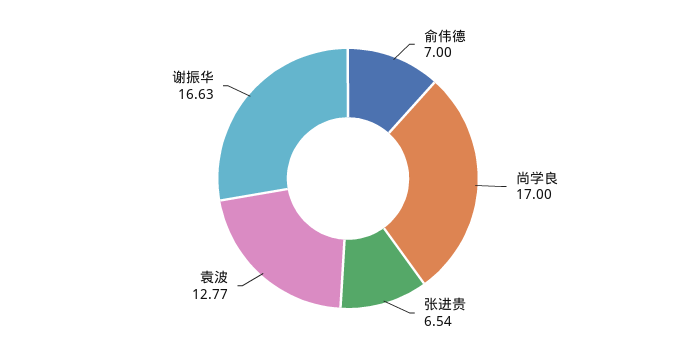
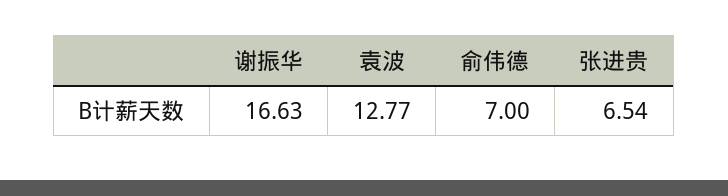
尚学良: 17 -> none

